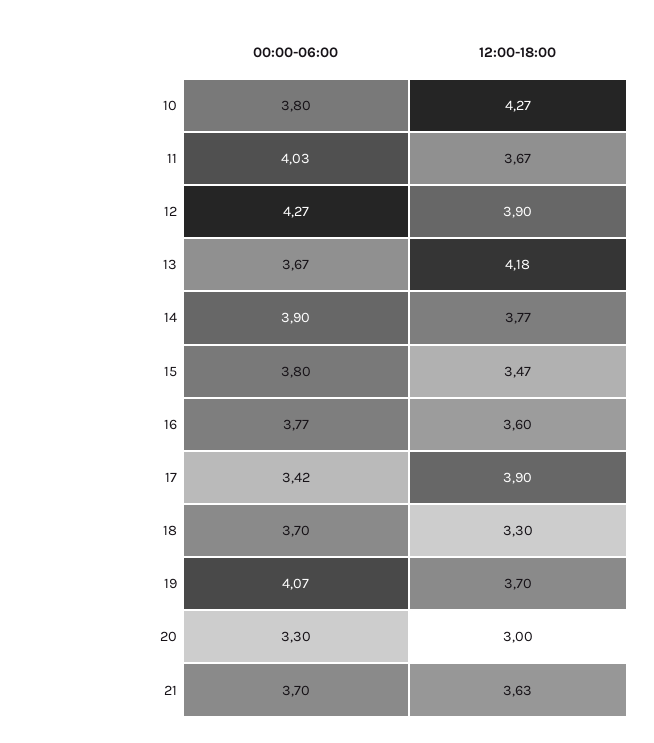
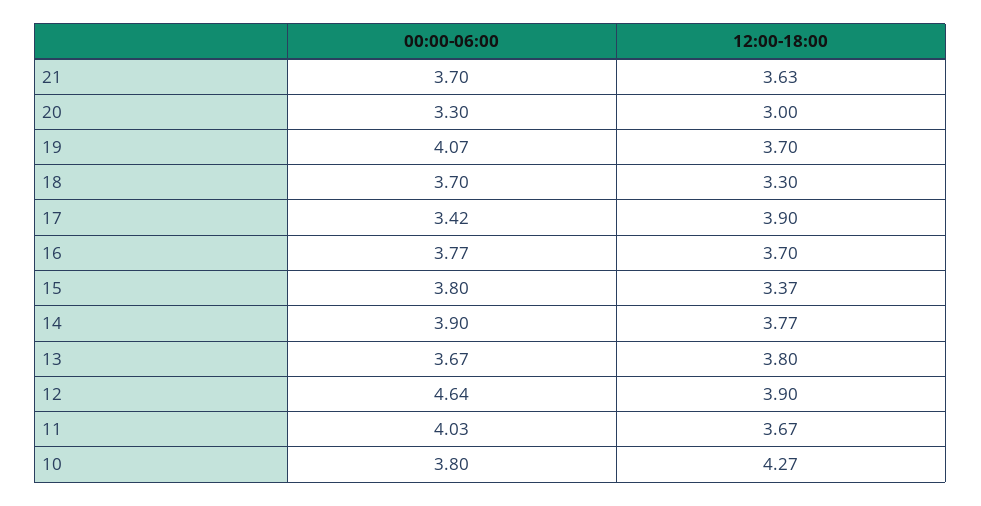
00:00-06:00, 12: 4.27 -> 4.64
12:00-18:00, 13: 4.18 -> 3.8
12:00-18:00, 15: 3.47 -> 3.37
12:00-18:00, 16: 3.6 -> 3.7

